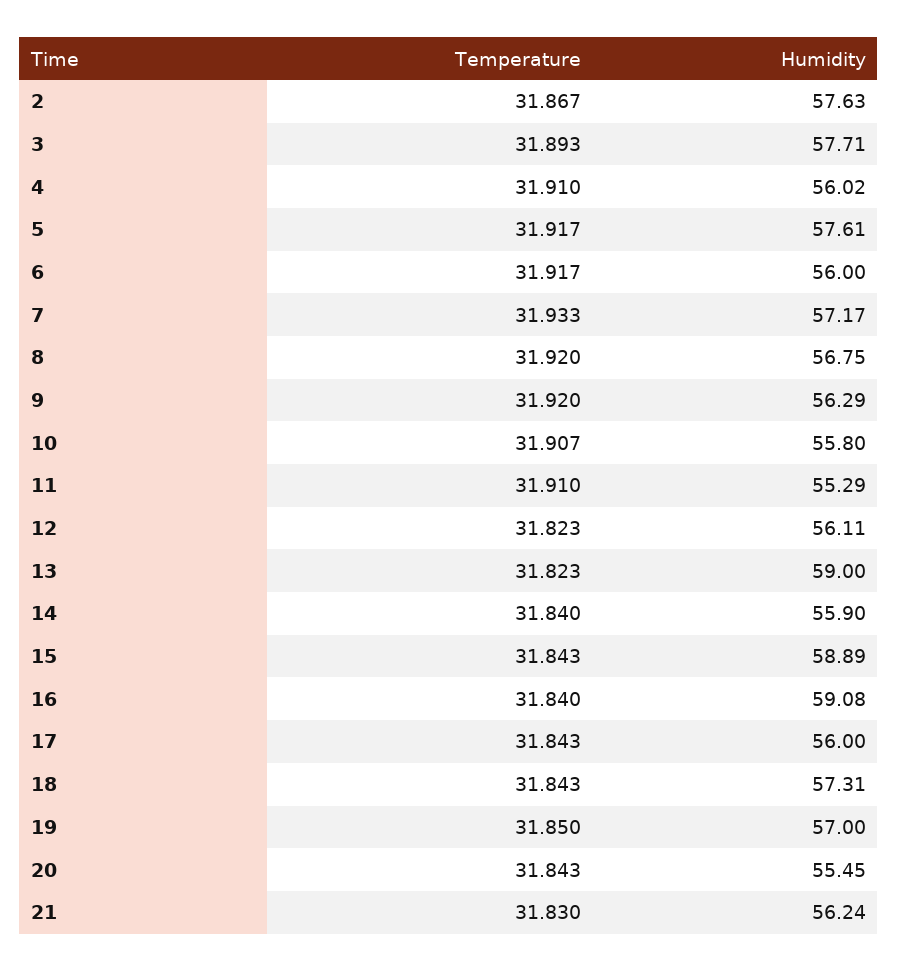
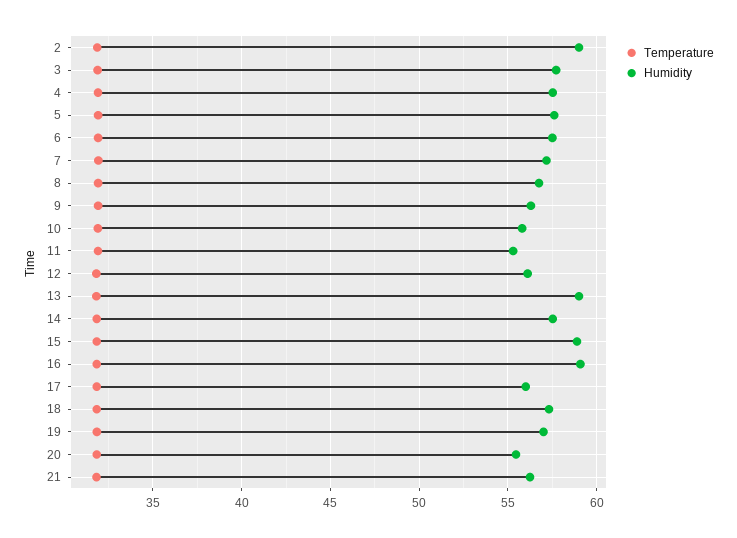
Humidity, 2: 57.63 -> 59
Humidity, 4: 56.02 -> 57.5
Humidity, 6: 56 -> 57.5
Humidity, 14: 55.9 -> 57.5

